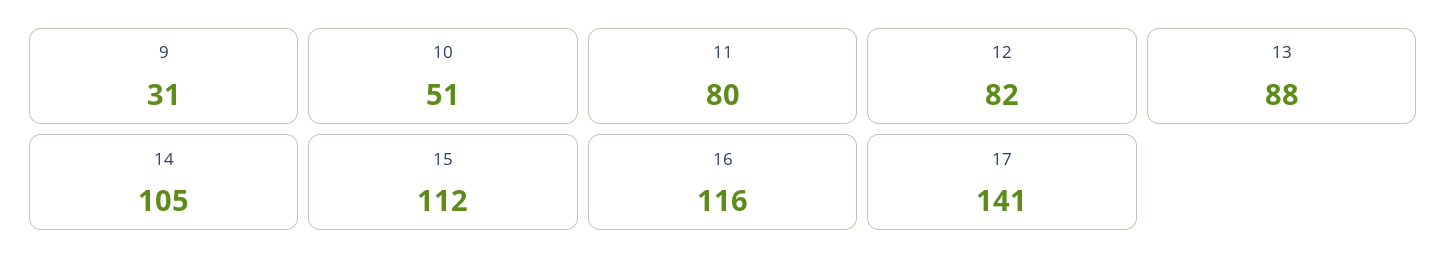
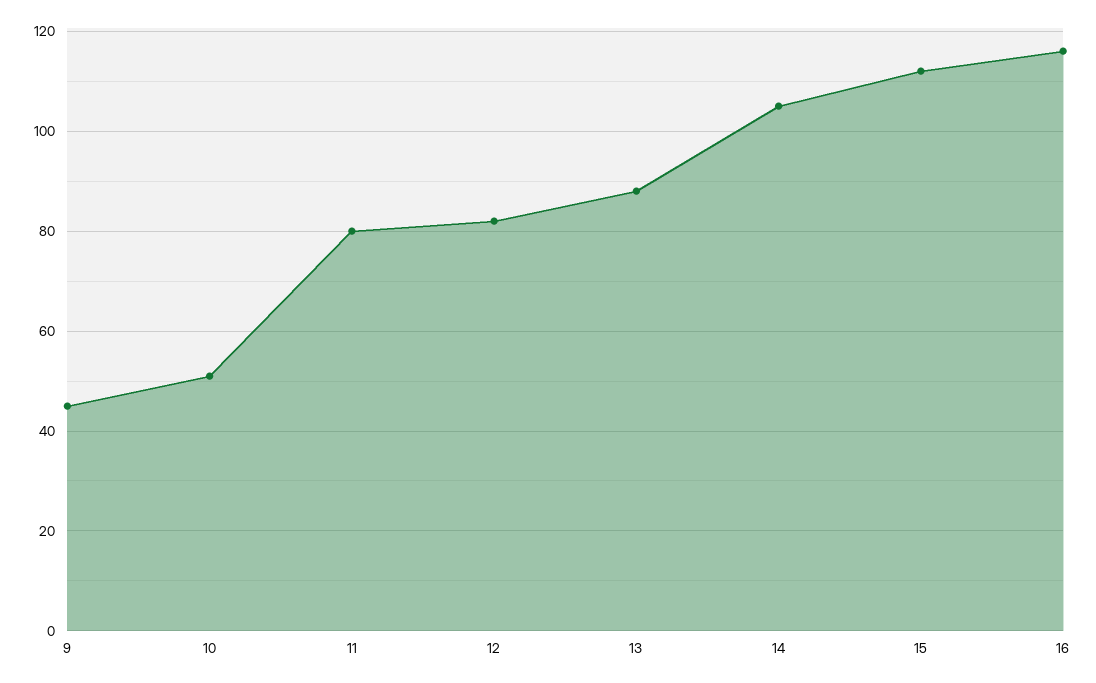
9: 31 -> 45
17: 141 -> none

